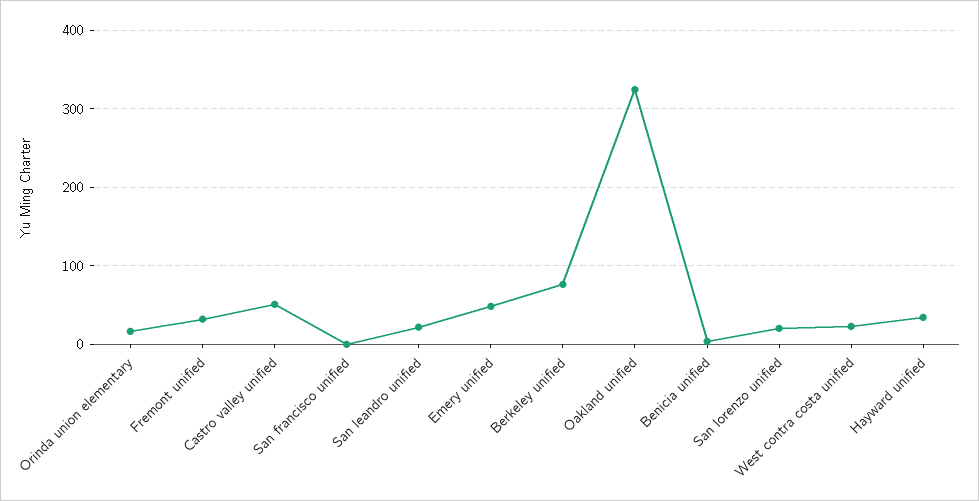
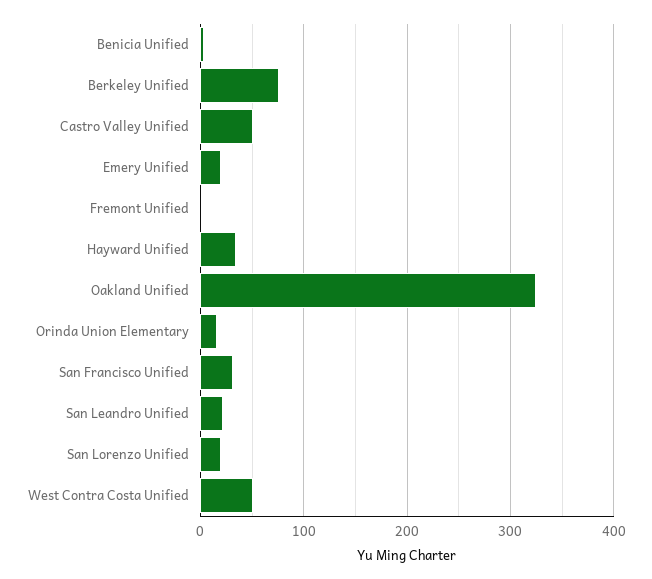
Fremont unified: 30 -> 0
San francisco unified: 0 -> 30
Emery unified: 50 -> 20
West contra costa unified: 20 -> 50

